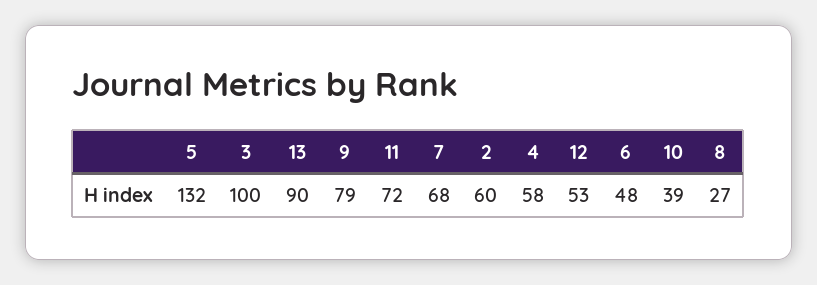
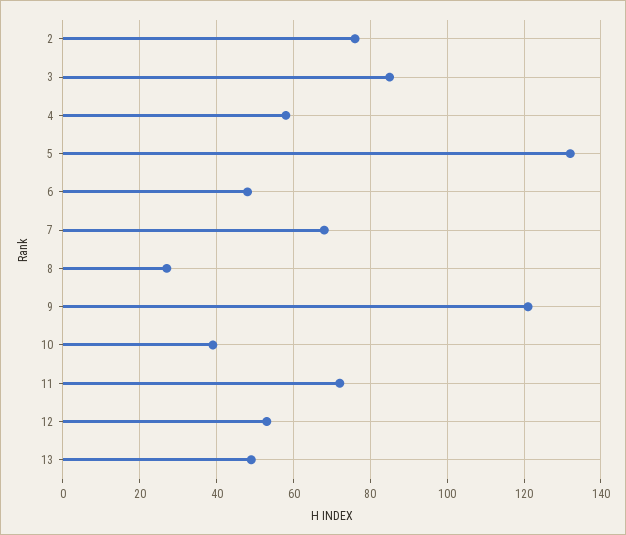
3: 100 -> 85
13: 90 -> 50
9: 79 -> 120
2: 60 -> 75

